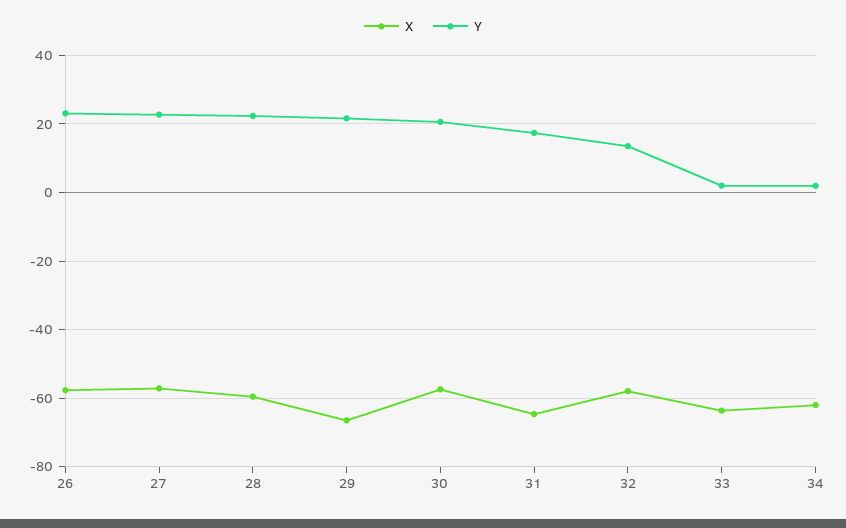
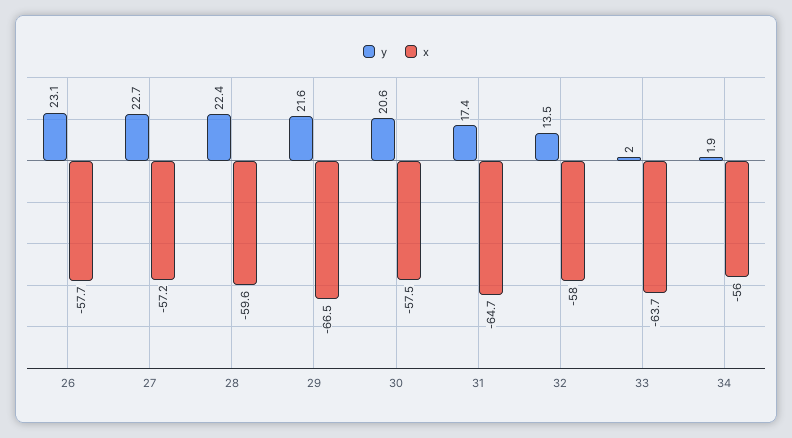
X, 34: -62 -> -56

